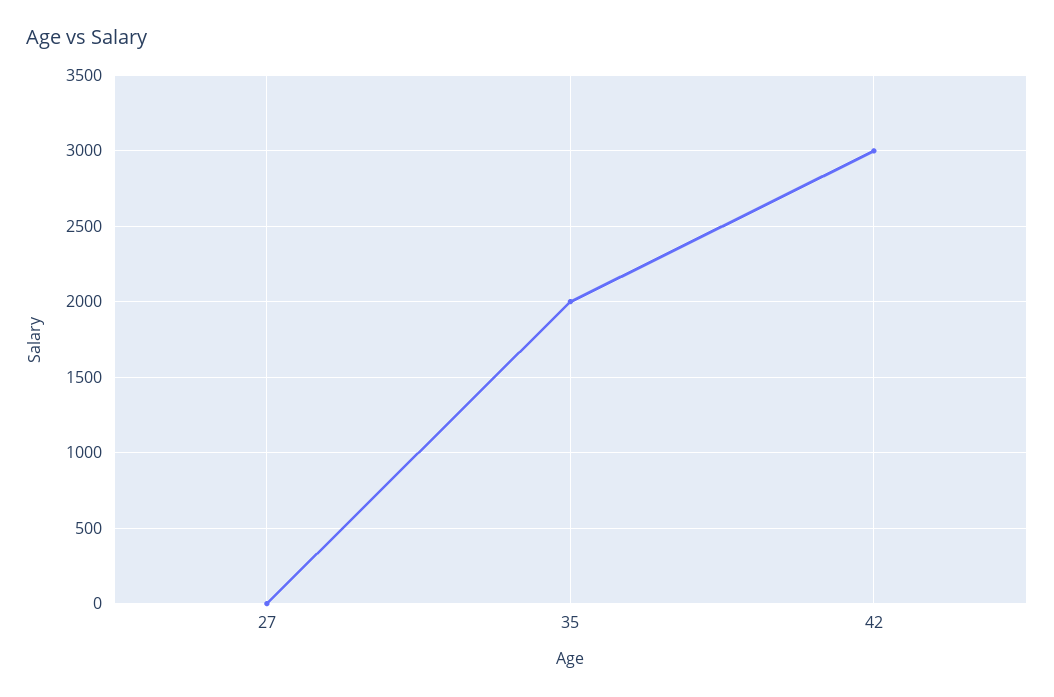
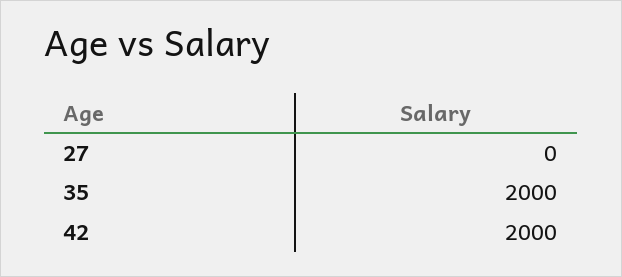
42: 3000 -> 2000

